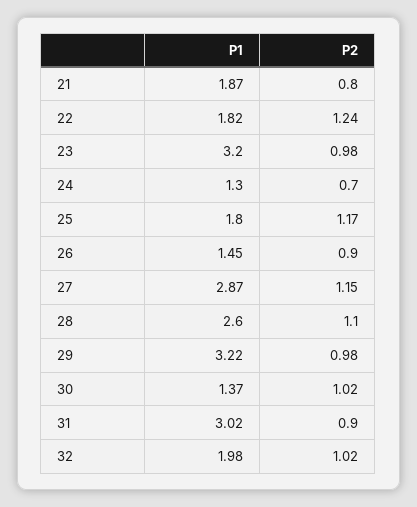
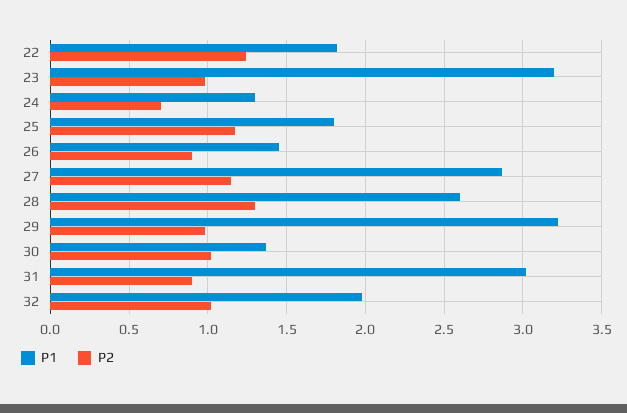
P1, 21: 1.87 -> none
P2, 21: 0.8 -> none
P2, 28: 1.1 -> 1.3

